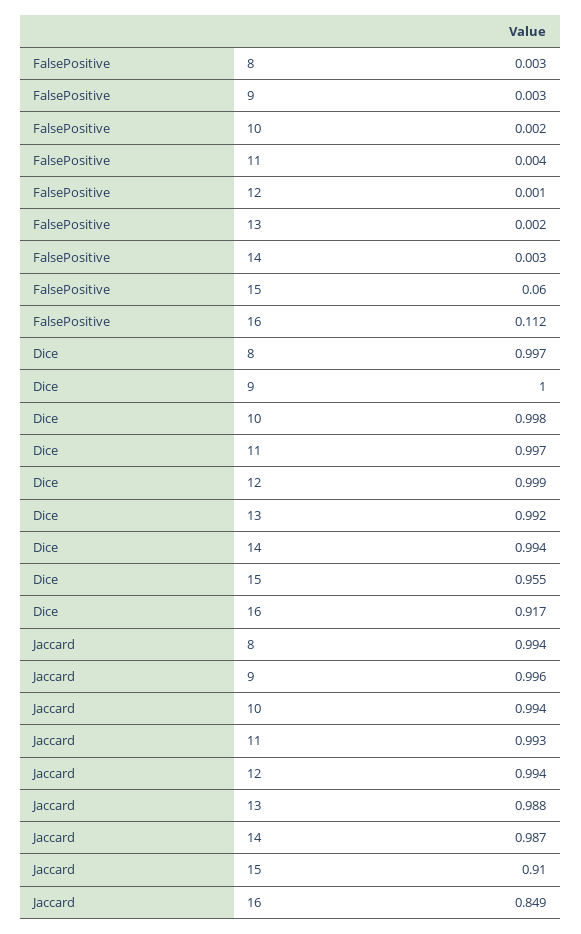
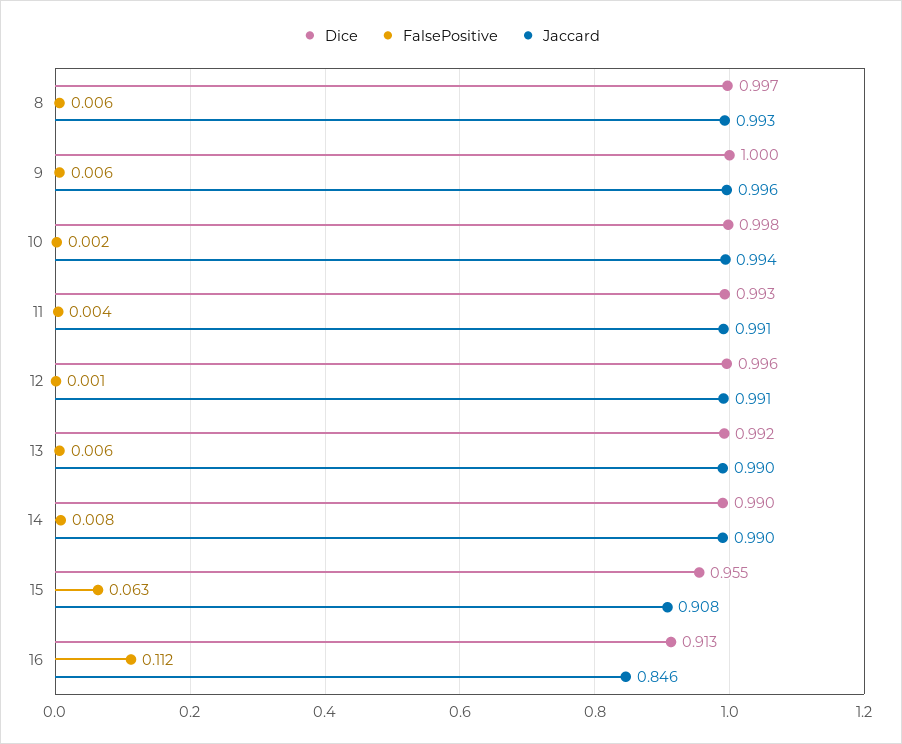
FalsePositive, 8: 0.003 -> 0.006
FalsePositive, 9: 0.003 -> 0.006
FalsePositive, 13: 0.002 -> 0.006
FalsePositive, 14: 0.003 -> 0.008
FalsePositive, 15: 0.06 -> 0.063
Dice, 11: 0.997 -> 0.993
Dice, 12: 0.999 -> 0.996
Dice, 14: 0.994 -> 0.99
Dice, 16: 0.917 -> 0.913
Jaccard, 8: 0.994 -> 0.993
Jaccard, 11: 0.993 -> 0.991
Jaccard, 12: 0.994 -> 0.991
Jaccard, 13: 0.988 -> 0.99
Jaccard, 14: 0.987 -> 0.99
Jaccard, 15: 0.91 -> 0.908
Jaccard, 16: 0.849 -> 0.846

